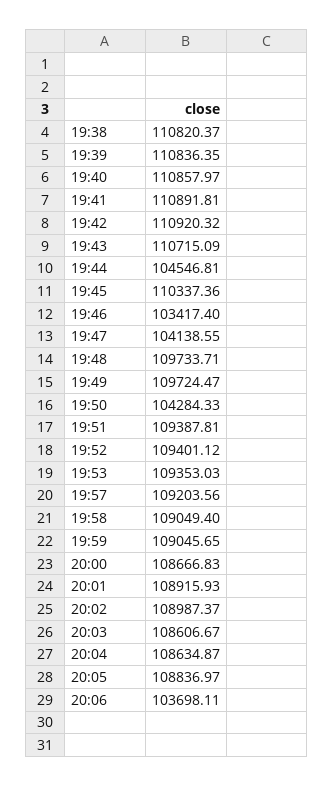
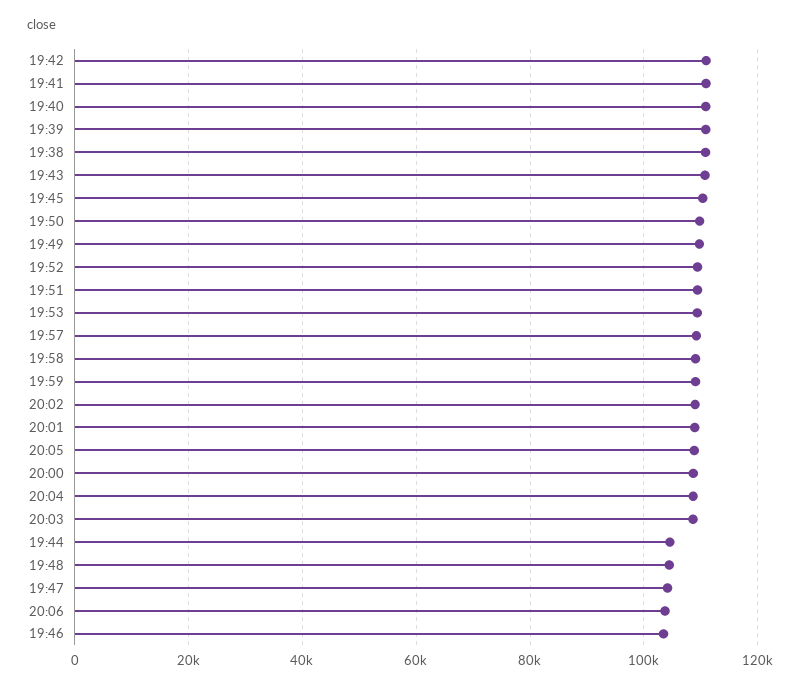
19:48: 109733.71 -> 104000
19:50: 104284.33 -> 110000

